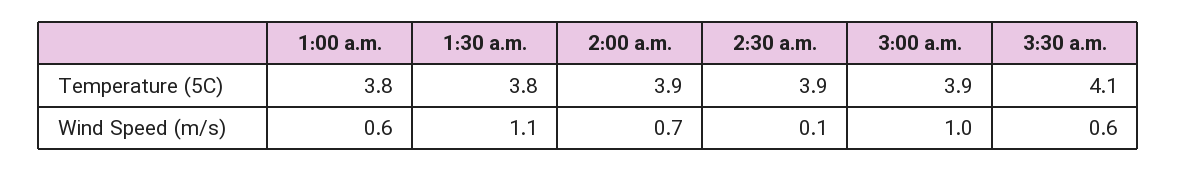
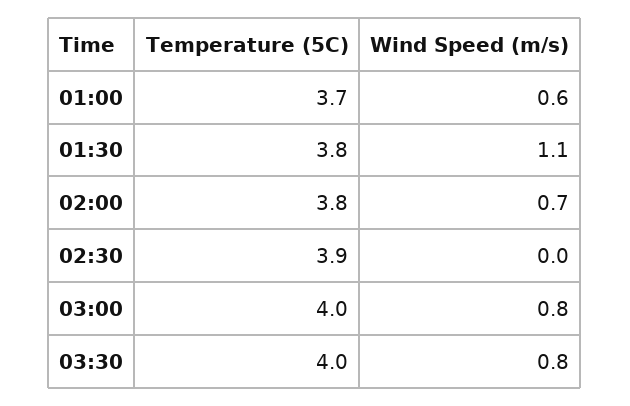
1:00 a.m., Temperature (5C): 3.8 -> 3.7
2:00 a.m., Temperature (5C): 3.9 -> 3.8
3:00 a.m., Temperature (5C): 3.9 -> 4
3:30 a.m., Temperature (5C): 4.1 -> 4
2:30 a.m., Wind Speed (m/s): 0.1 -> 0
3:00 a.m., Wind Speed (m/s): 1 -> 0.8
3:30 a.m., Wind Speed (m/s): 0.6 -> 0.8

